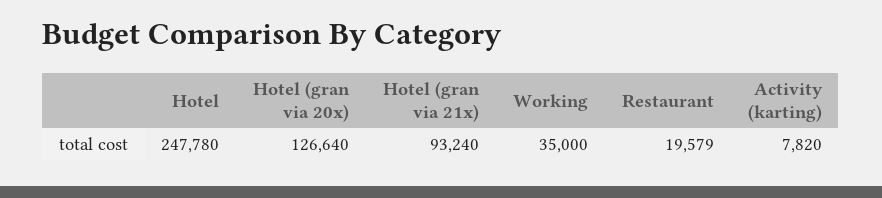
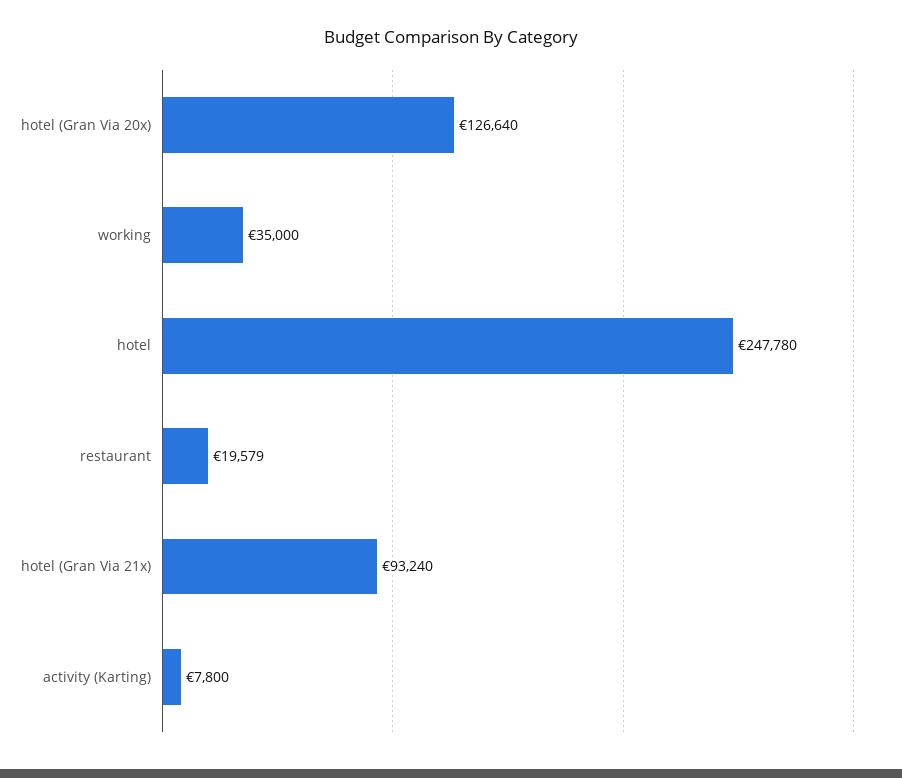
Activity (karting): 7820 -> 7800

